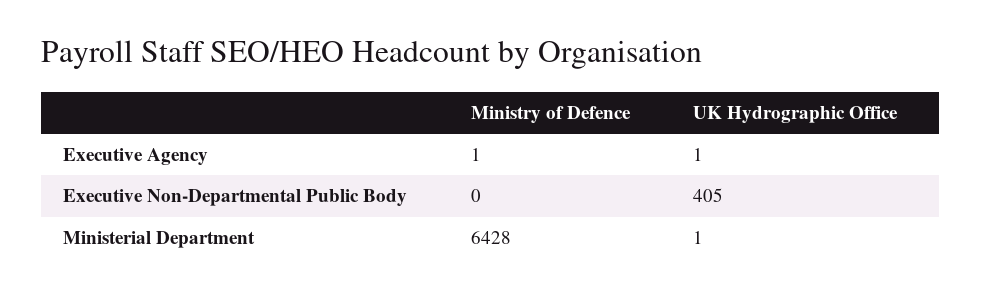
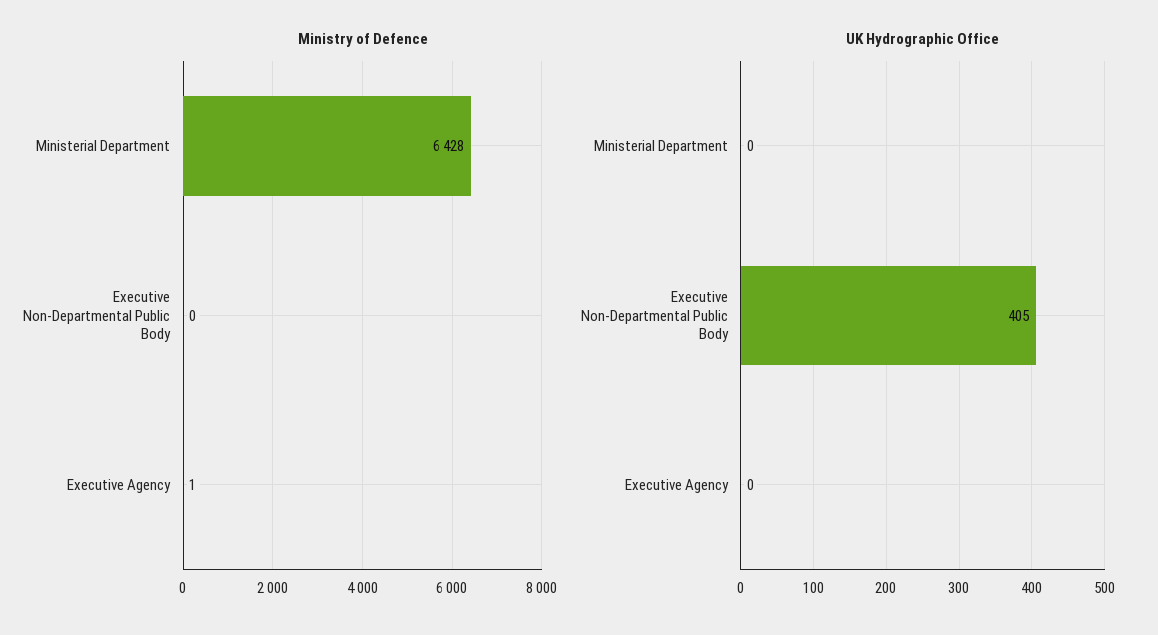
UK Hydrographic Office, Executive Agency: 1 -> 0
UK Hydrographic Office, Ministerial Department: 1 -> 0

